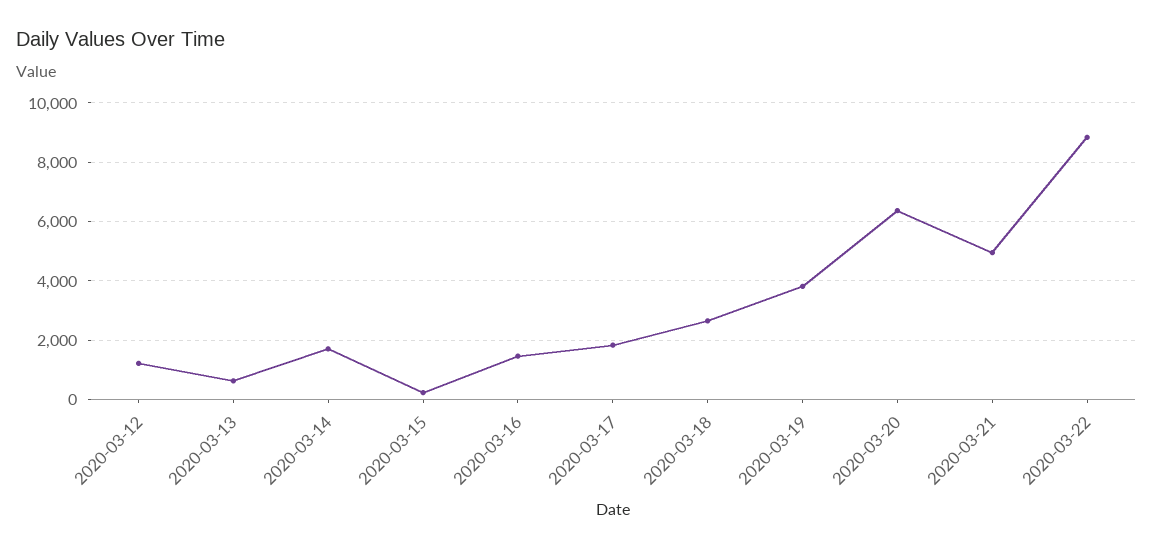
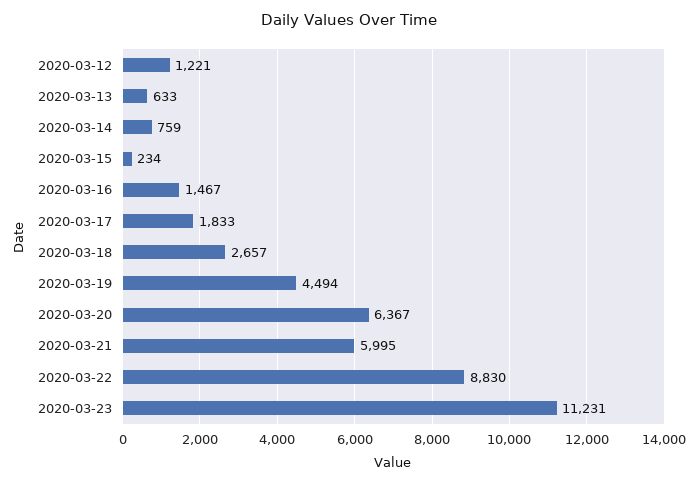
2020-03-14: 1750 -> 759
2020-03-19: 3750 -> 4494
2020-03-21: 5000 -> 5995
2020-03-23: none -> 11231

